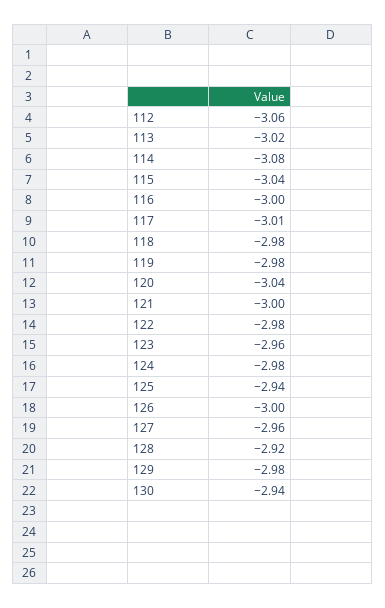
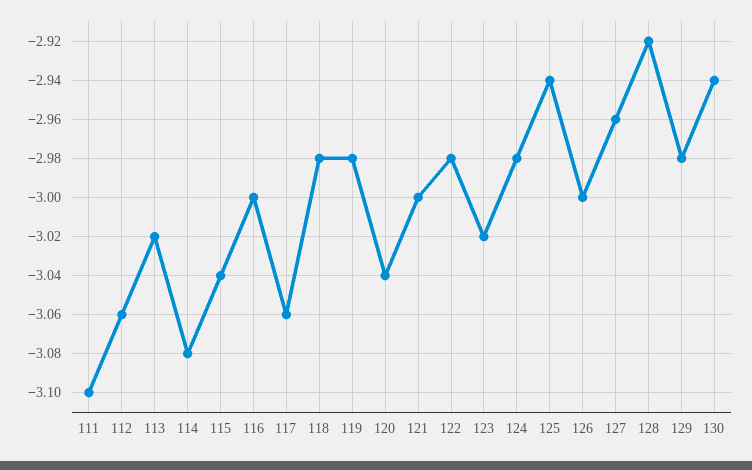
117: -3.01 -> -3.06
123: -2.96 -> -3.02
111: none -> -3.1

